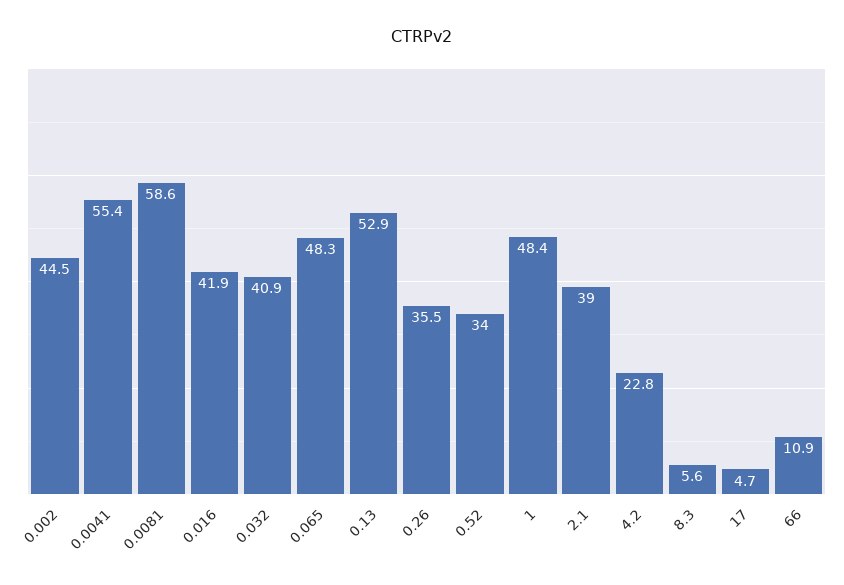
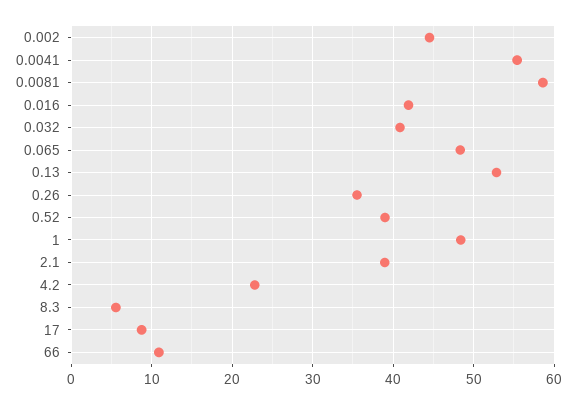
0.52: 34 -> 39
17: 4.7 -> 9

